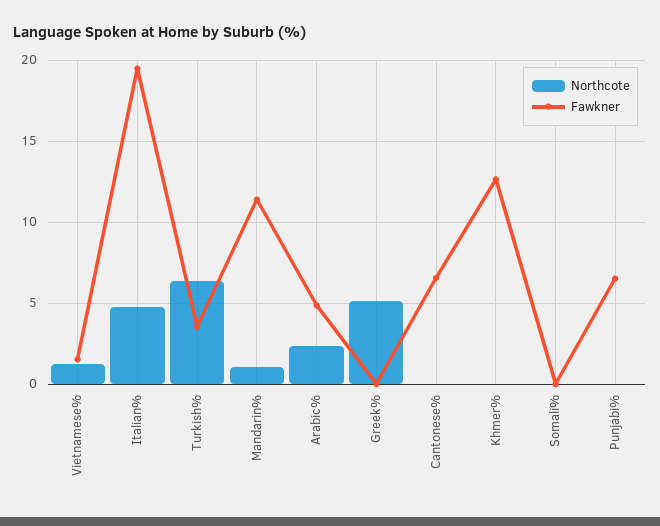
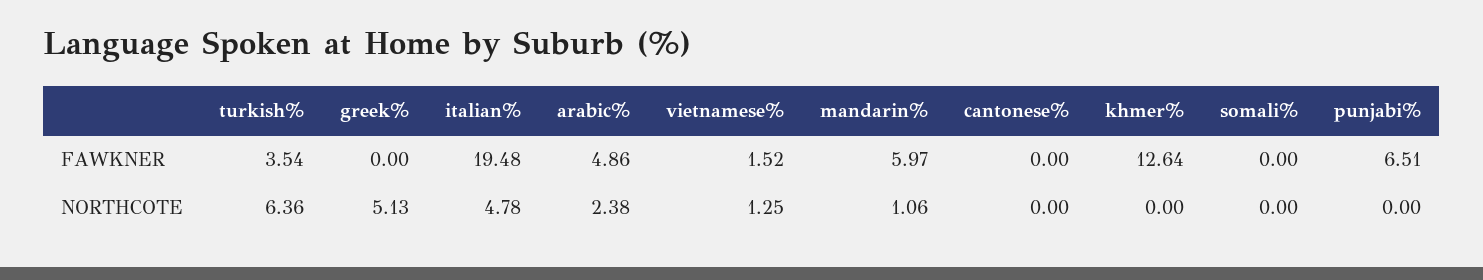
Fawkner, Mandarin%: 11.5 -> 5.97
Fawkner, Cantonese%: 6.5 -> 0

